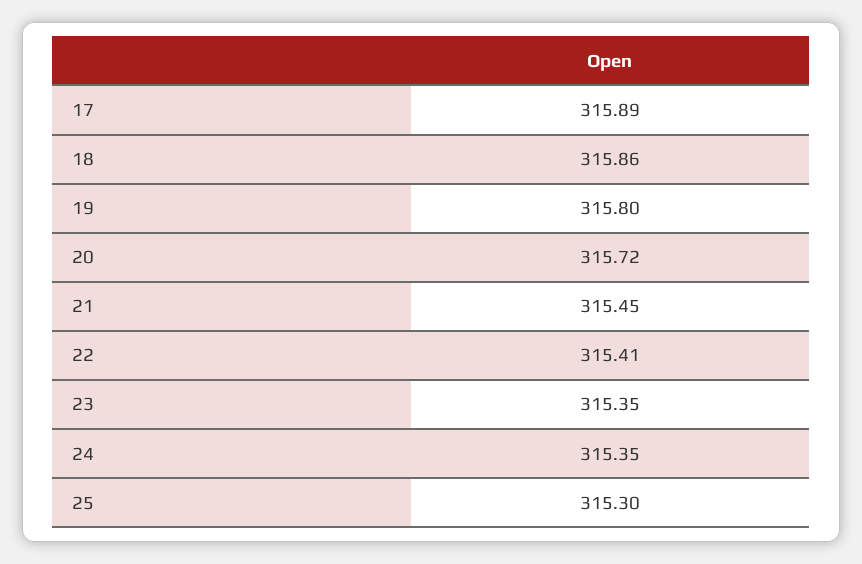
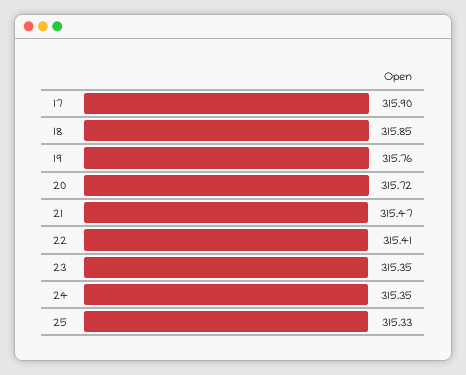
17: 315.89 -> 315.9
18: 315.86 -> 315.85
19: 315.8 -> 315.76
21: 315.45 -> 315.47
25: 315.3 -> 315.33

